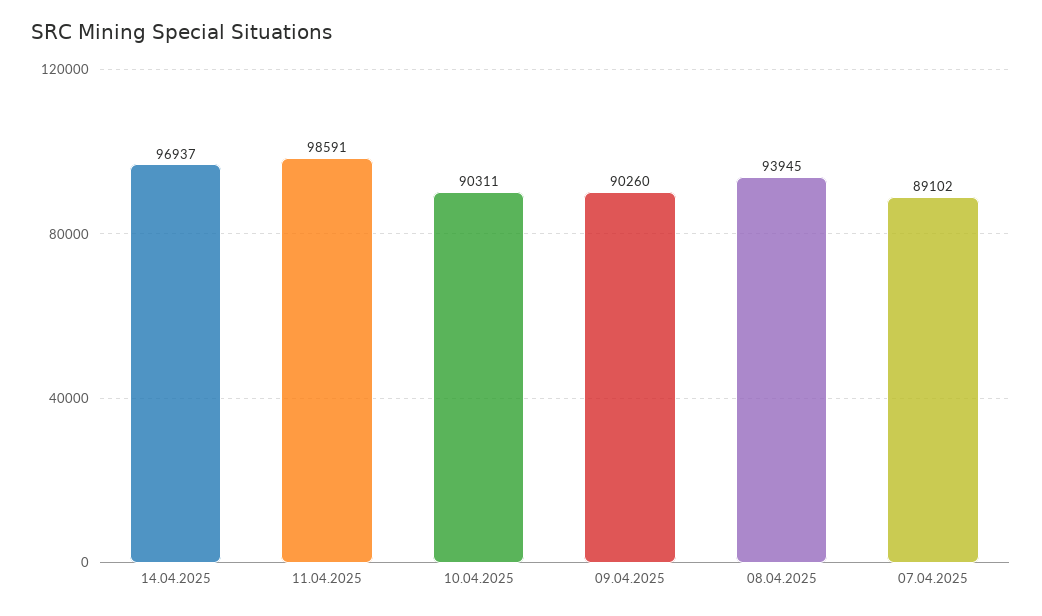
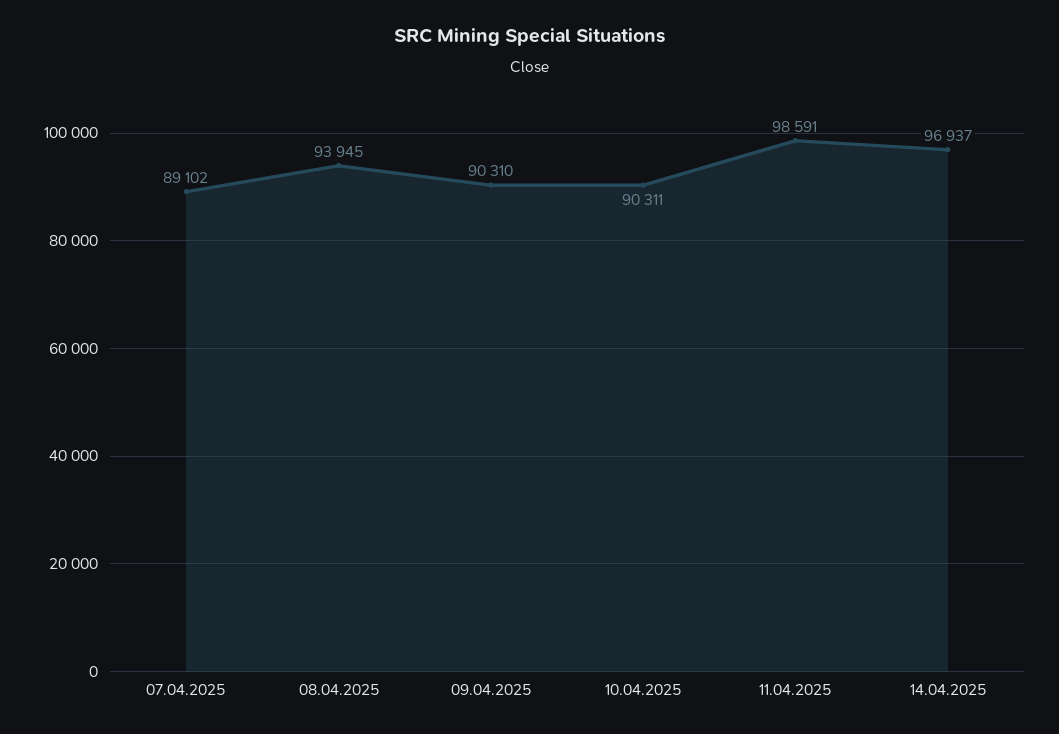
09.04.2025: 90260 -> 90310

